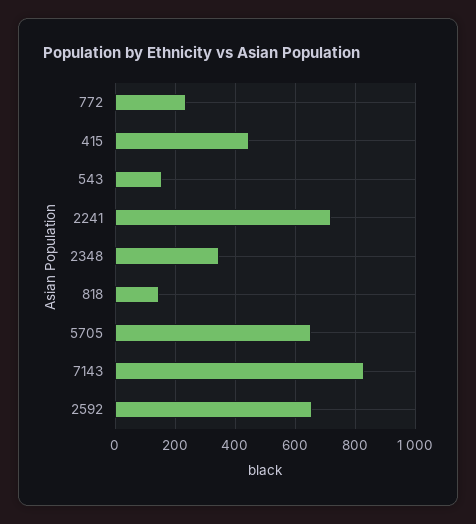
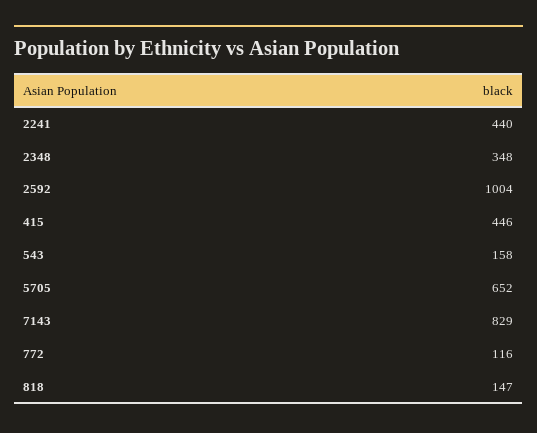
772: 240 -> 116
2241: 720 -> 440
2592: 660 -> 1004

